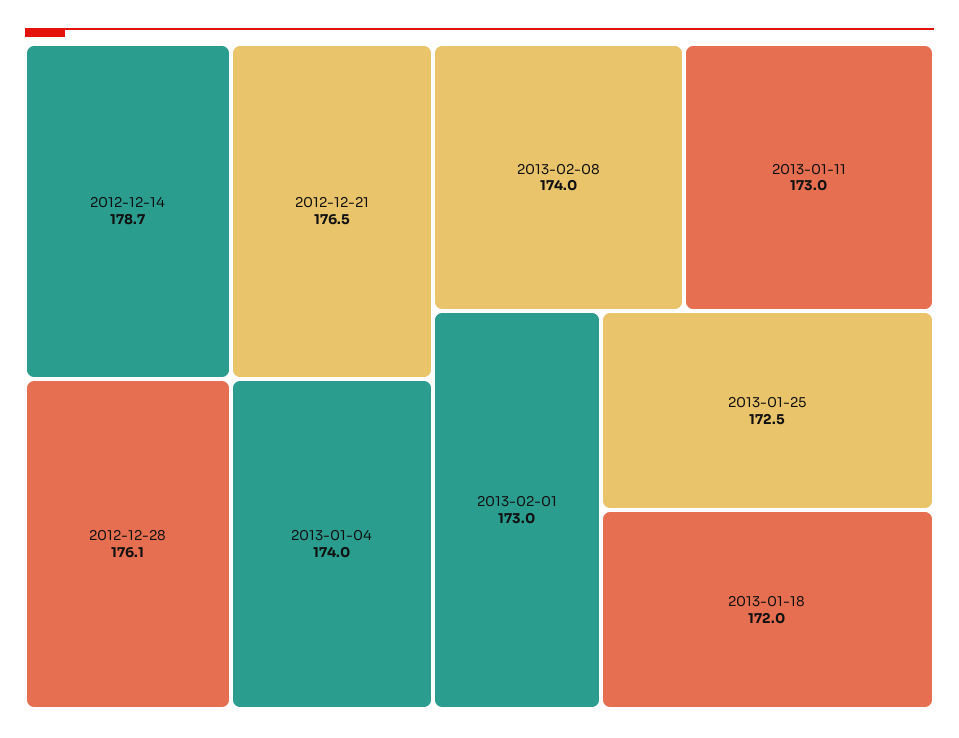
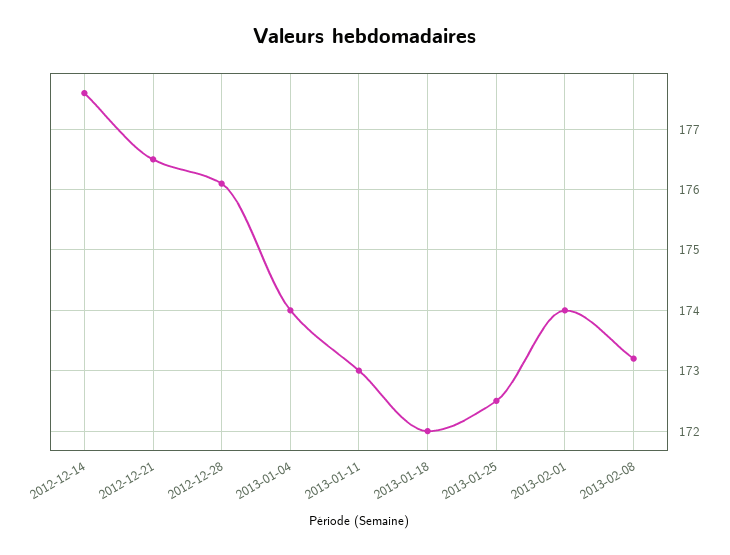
2012-12-14: 178.7 -> 177.6
2013-02-08: 174 -> 173.2
2013-02-01: 173 -> 174

